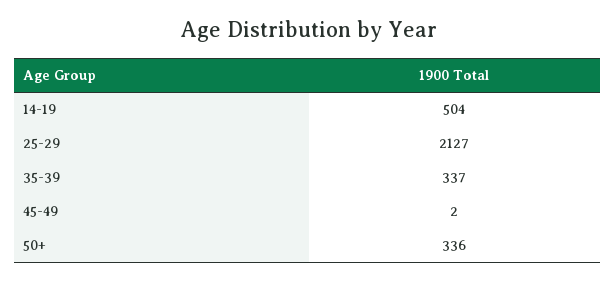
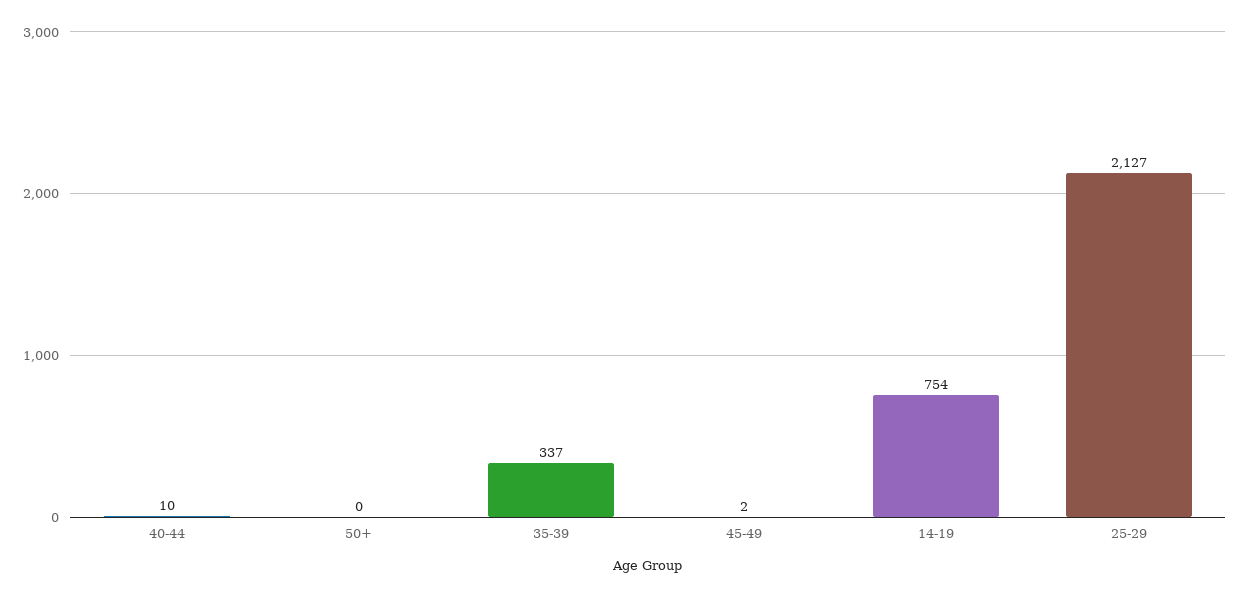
14-19: 504 -> 754
50+: 336 -> 0
40-44: none -> 10

